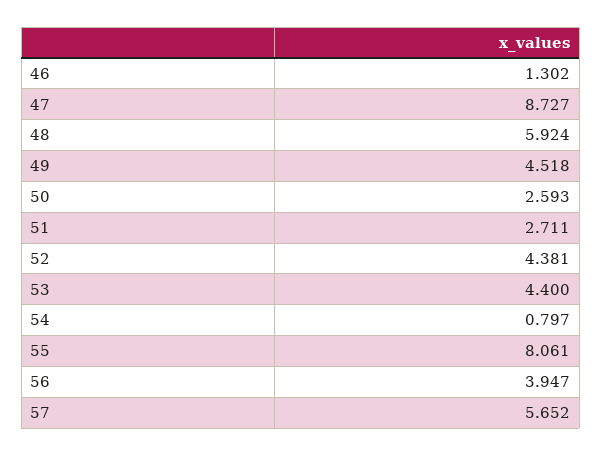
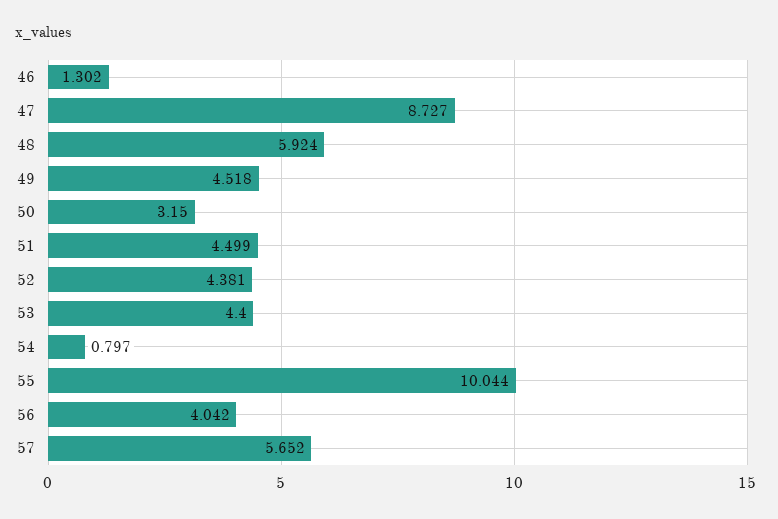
50: 2.593 -> 3.15
51: 2.711 -> 4.499
55: 8.061 -> 10.044
56: 3.947 -> 4.042

